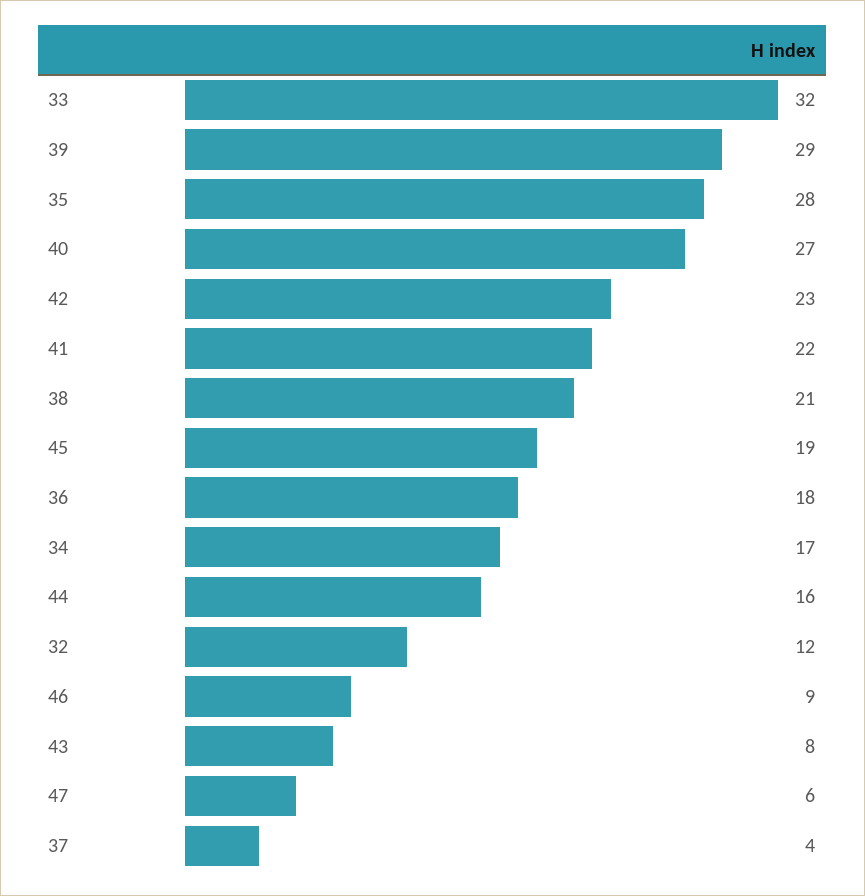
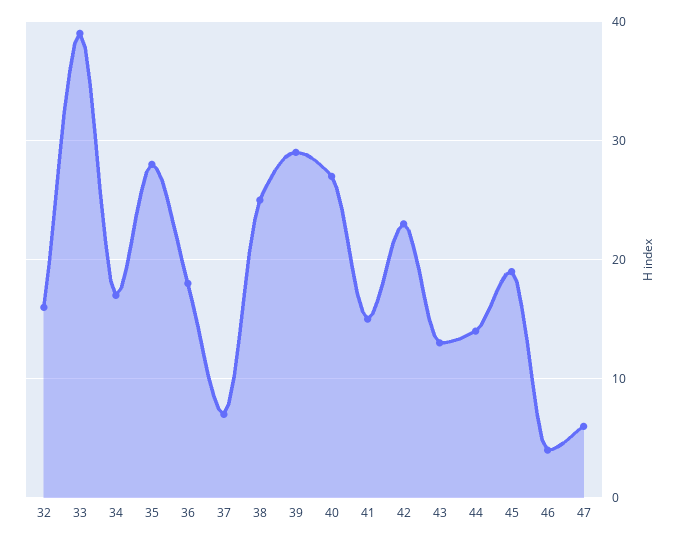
33: 32 -> 39
41: 22 -> 15
38: 21 -> 25
44: 16 -> 14
32: 12 -> 16
46: 9 -> 4
43: 8 -> 13
37: 4 -> 7

